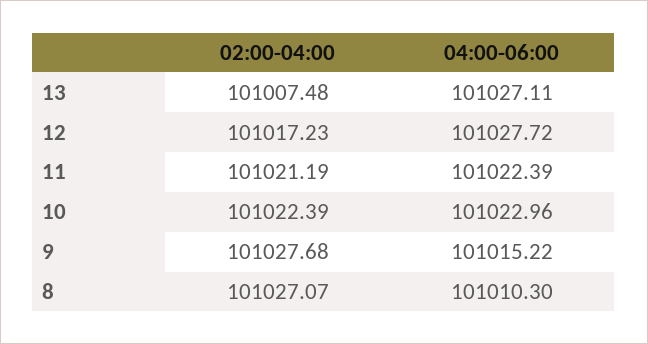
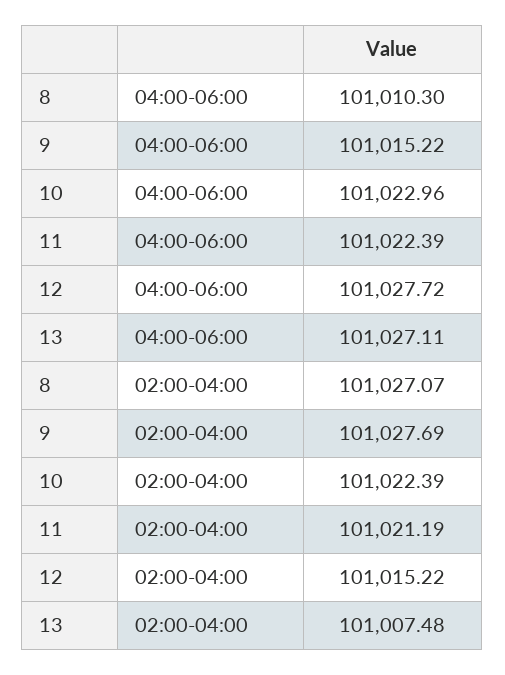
02:00-04:00, 12: 101017.23 -> 101015.22
02:00-04:00, 9: 101027.68 -> 101027.69

